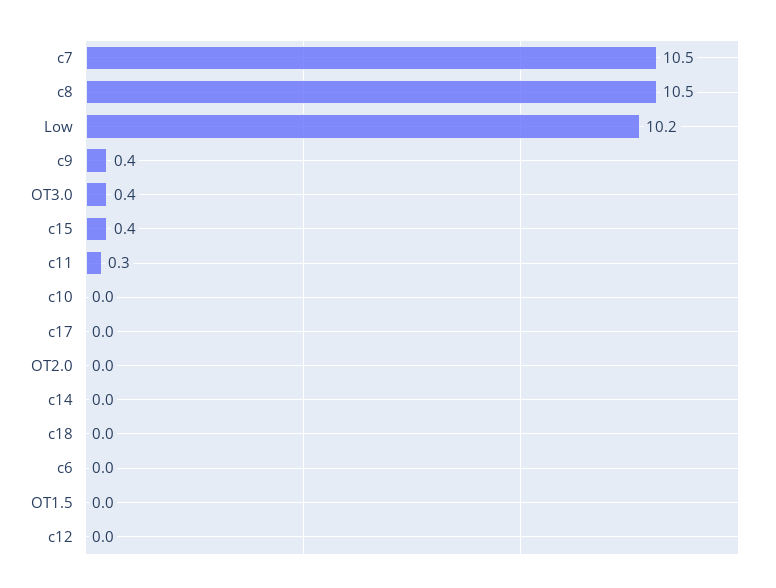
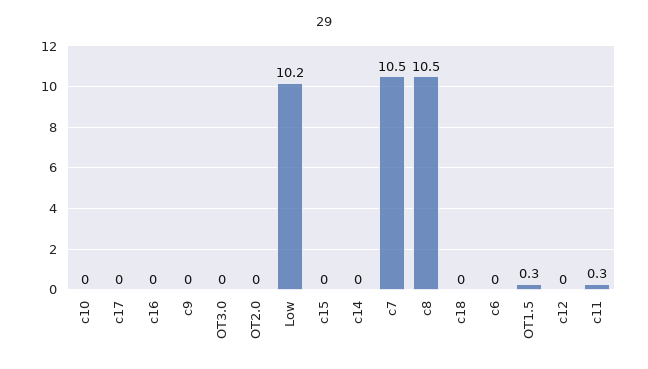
c9: 0.4 -> 0
OT3.0: 0.4 -> 0
c15: 0.4 -> 0
OT1.5: 0 -> 0.3
c16: none -> 0

